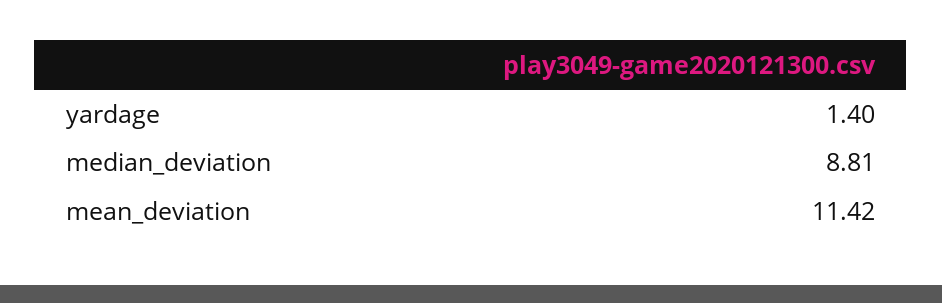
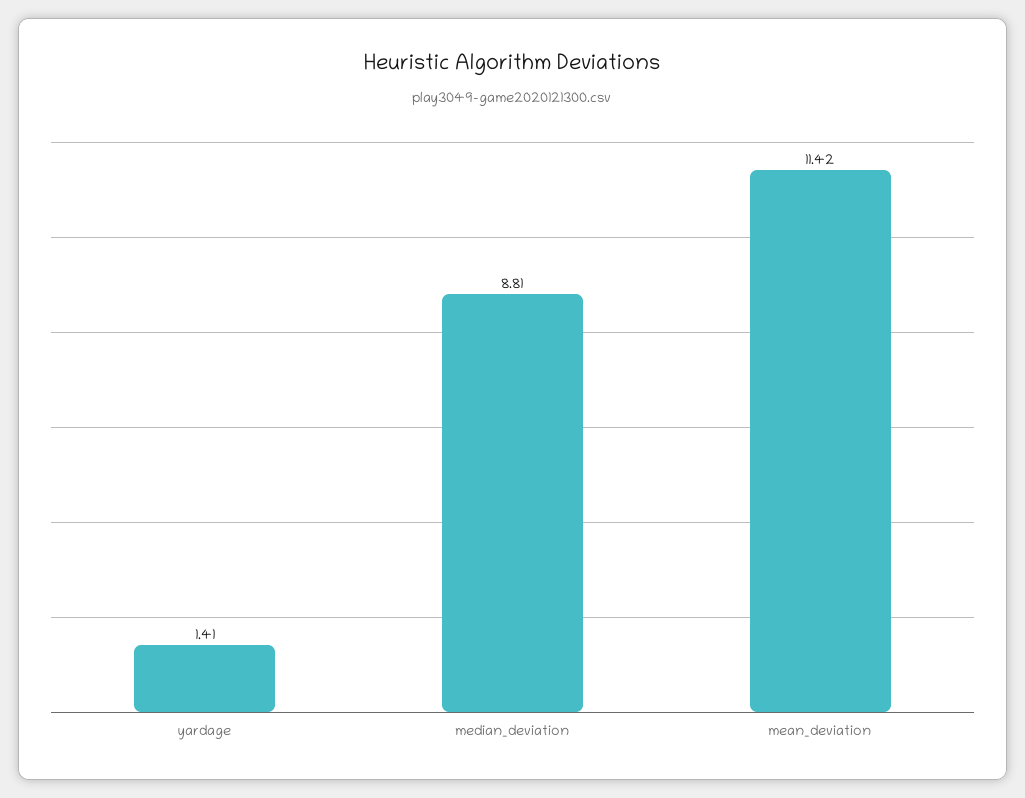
yardage: 1.4 -> 1.41

